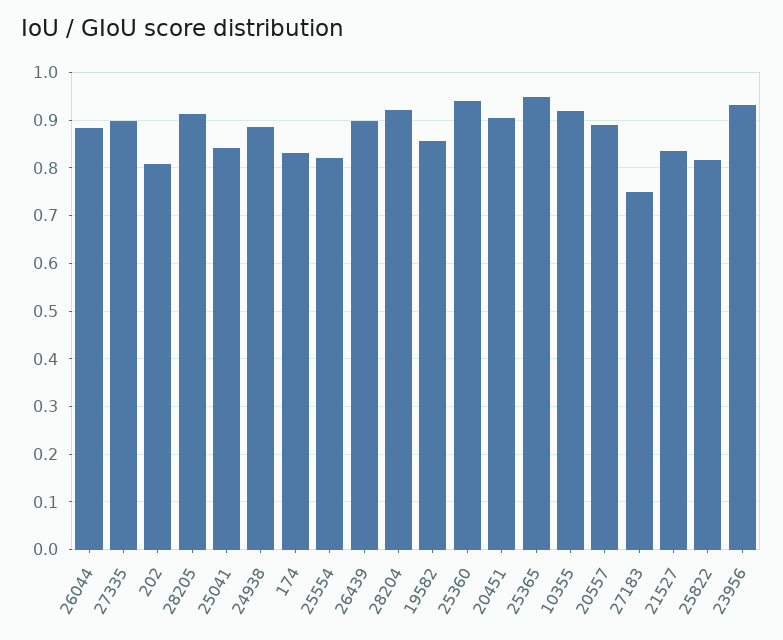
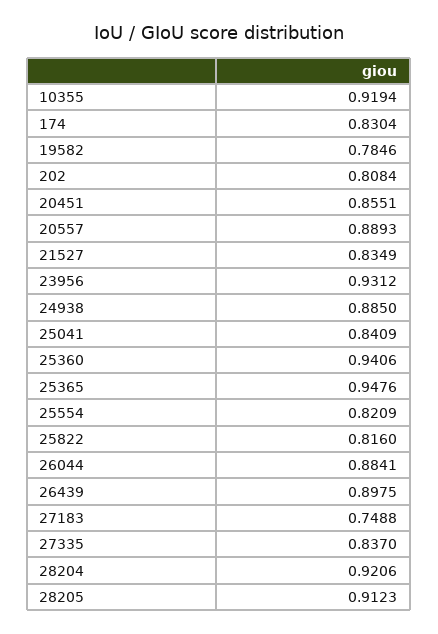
27335: 0.9 -> 0.837
19582: 0.86 -> 0.7846
20451: 0.9 -> 0.8551

